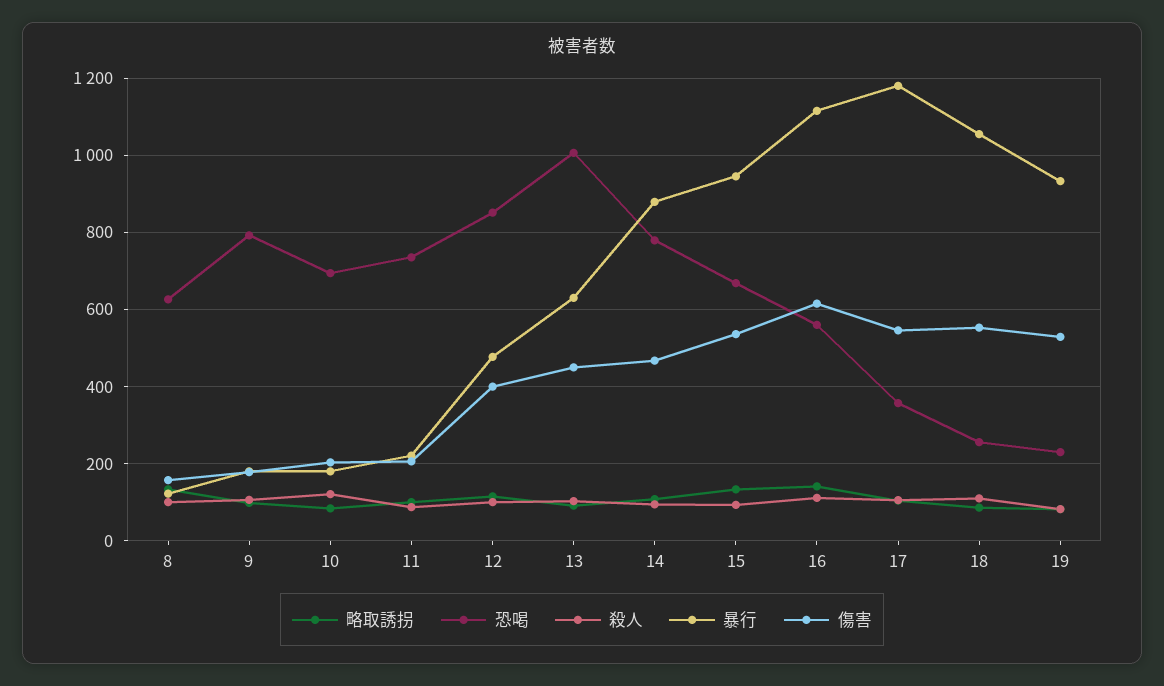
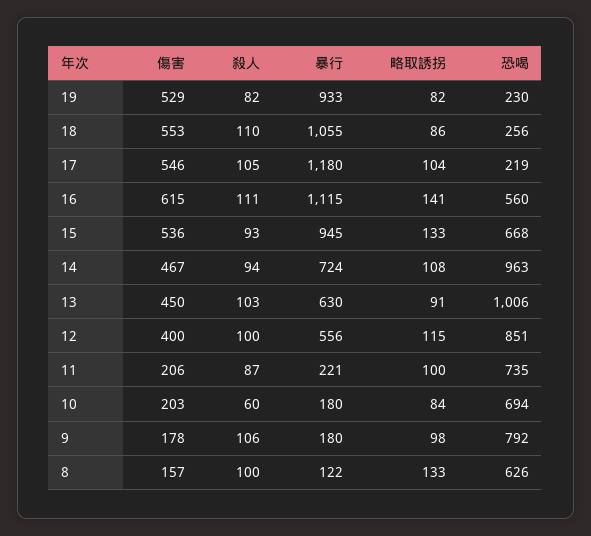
殺人, 10: 120 -> 60
暴行, 12: 480 -> 556
恐喝, 14: 780 -> 963
暴行, 14: 880 -> 724
恐喝, 17: 360 -> 219

